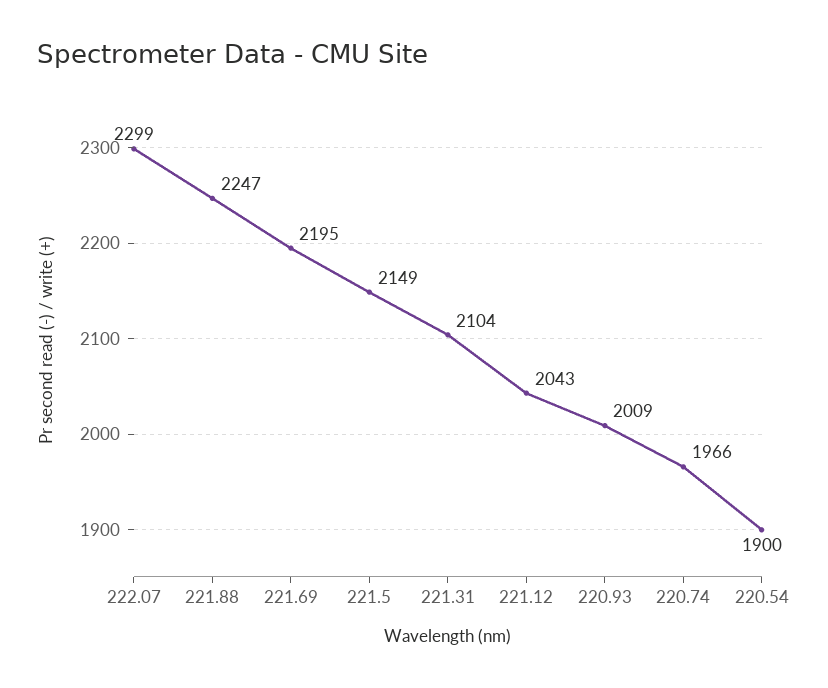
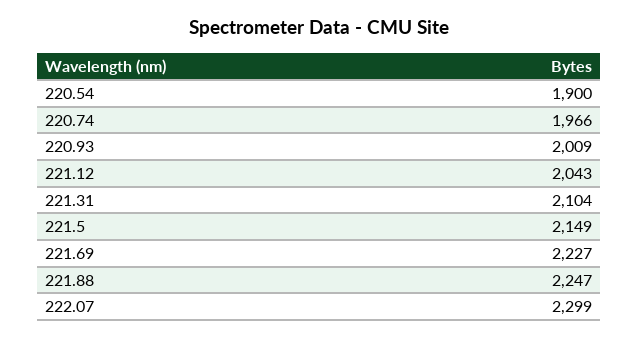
221.69: 2195 -> 2227

